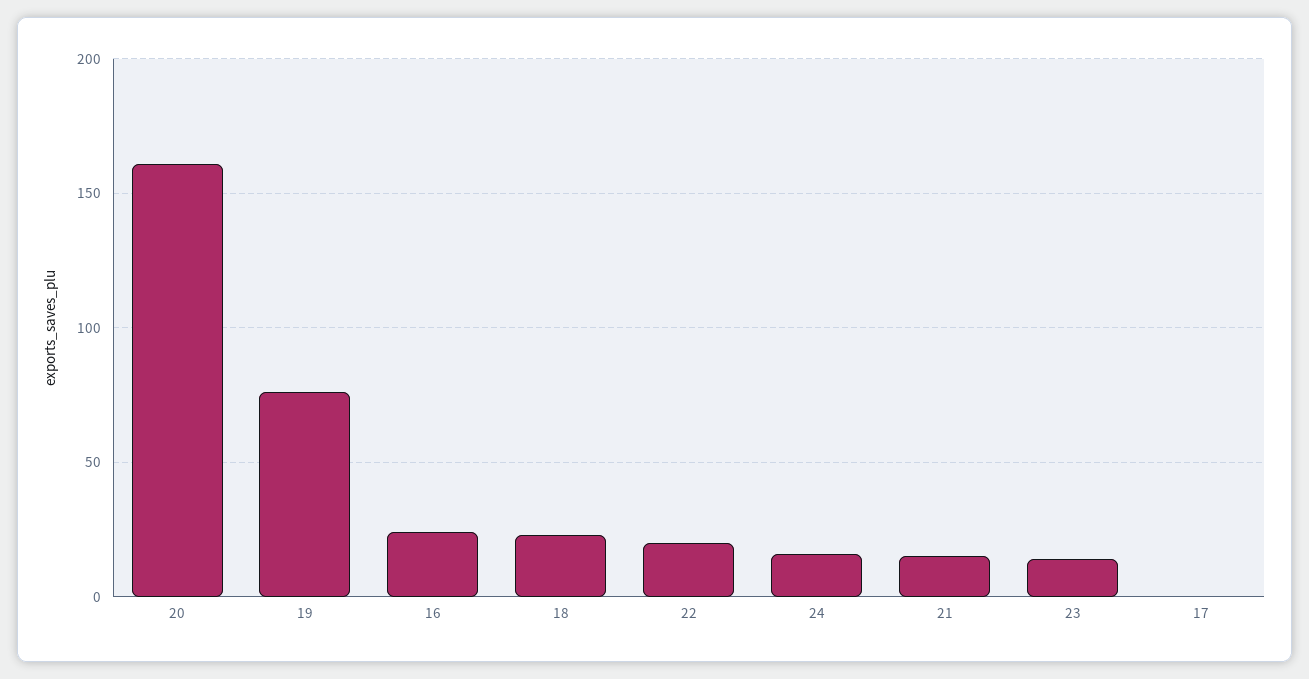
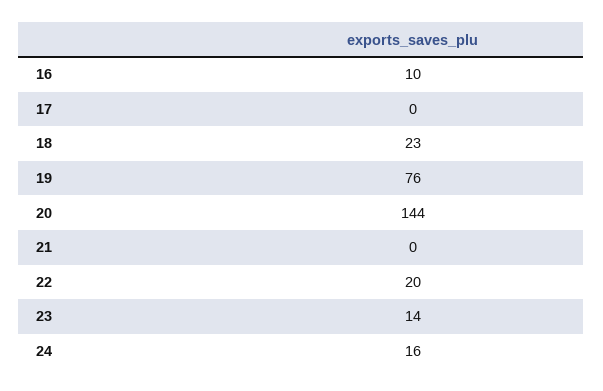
20: 160 -> 144
16: 25 -> 10
21: 15 -> 0

